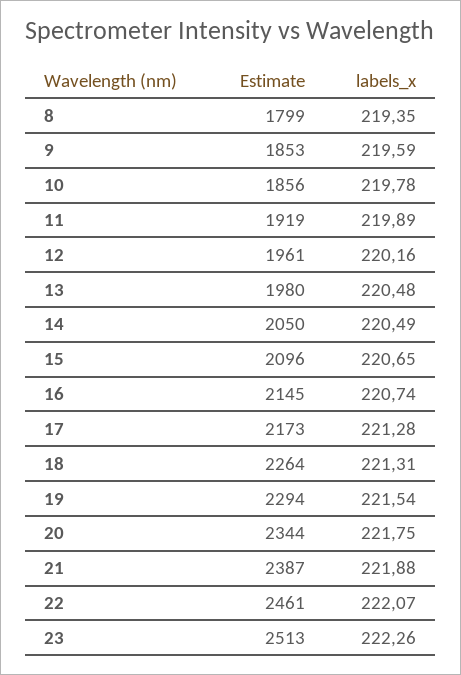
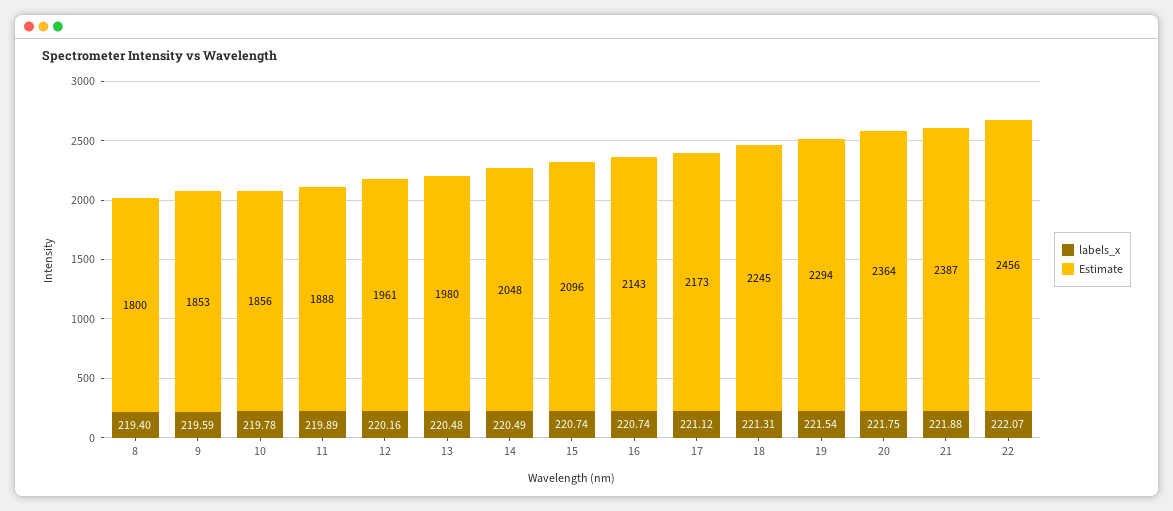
Estimate, 8: 1799 -> 1800
labels_x, 8: 219.35 -> 219.4
Estimate, 11: 1919 -> 1888
Estimate, 14: 2050 -> 2048
labels_x, 15: 220.65 -> 220.74
Estimate, 16: 2145 -> 2143
labels_x, 17: 221.28 -> 221.12
Estimate, 18: 2264 -> 2245
Estimate, 20: 2344 -> 2364
Estimate, 22: 2461 -> 2456
Estimate, 23: 2513 -> none
labels_x, 23: 222.26 -> none

